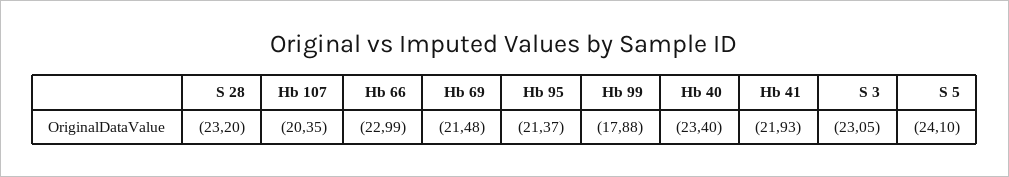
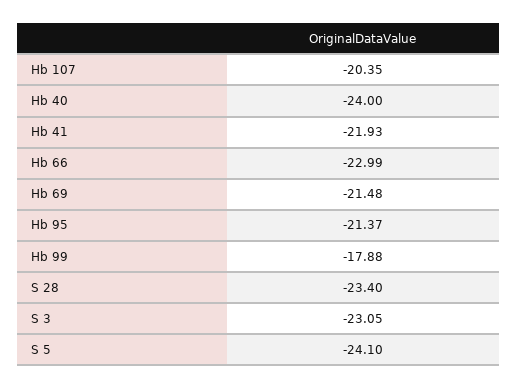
S 28: -23.2 -> -23.4
Hb 40: -23.4 -> -24

